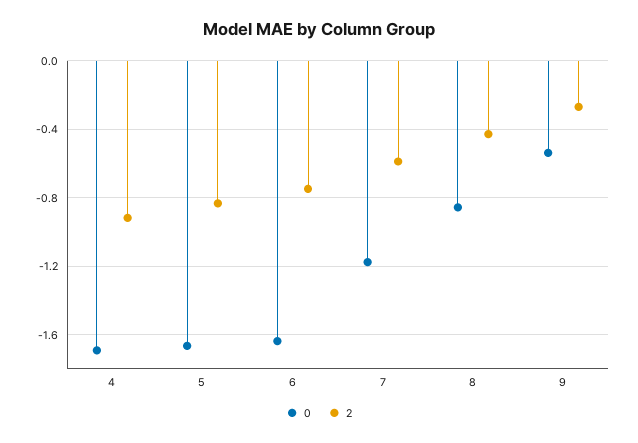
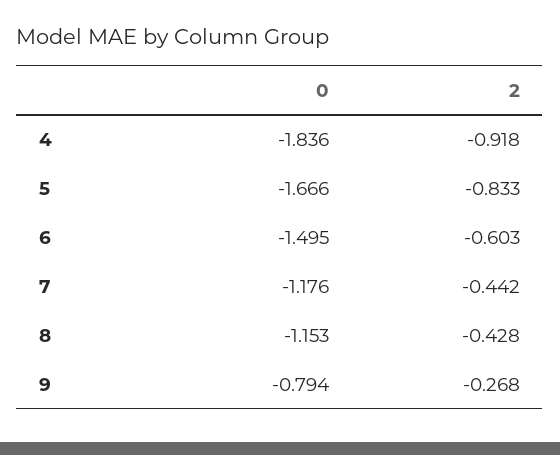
0, 4: -1.7 -> -1.836
0, 6: -1.65 -> -1.495
2, 6: -0.75 -> -0.603
2, 7: -0.6 -> -0.442
0, 8: -0.85 -> -1.153
0, 9: -0.55 -> -0.794

